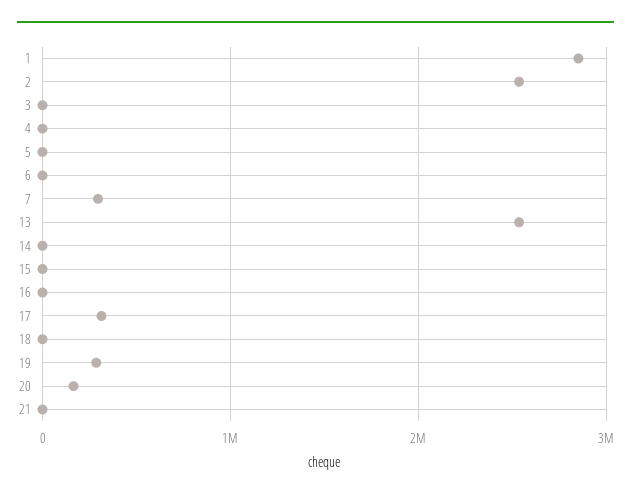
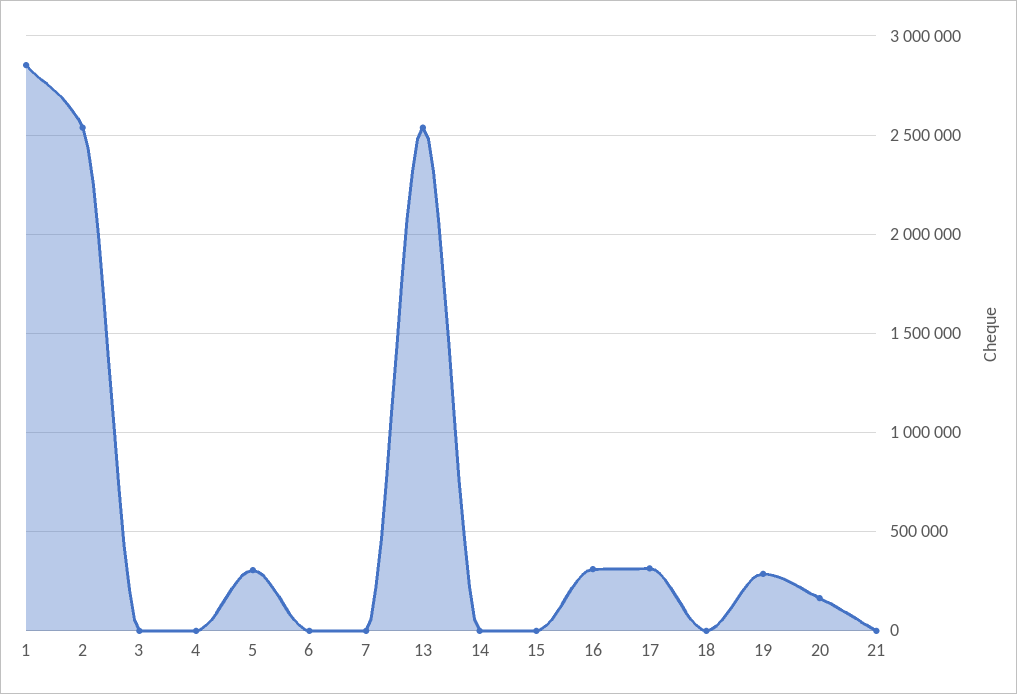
5: 0 -> 300000
7: 300000 -> 0
16: 0 -> 300000

